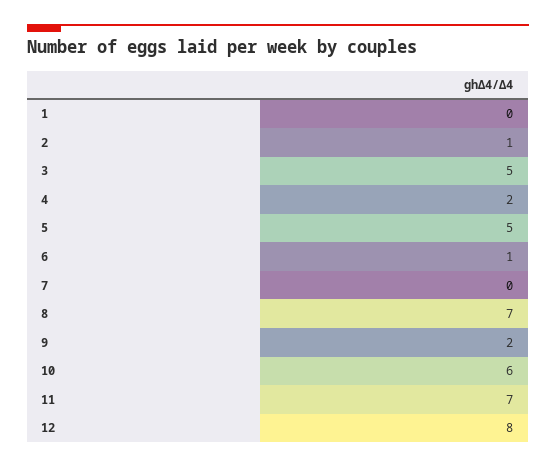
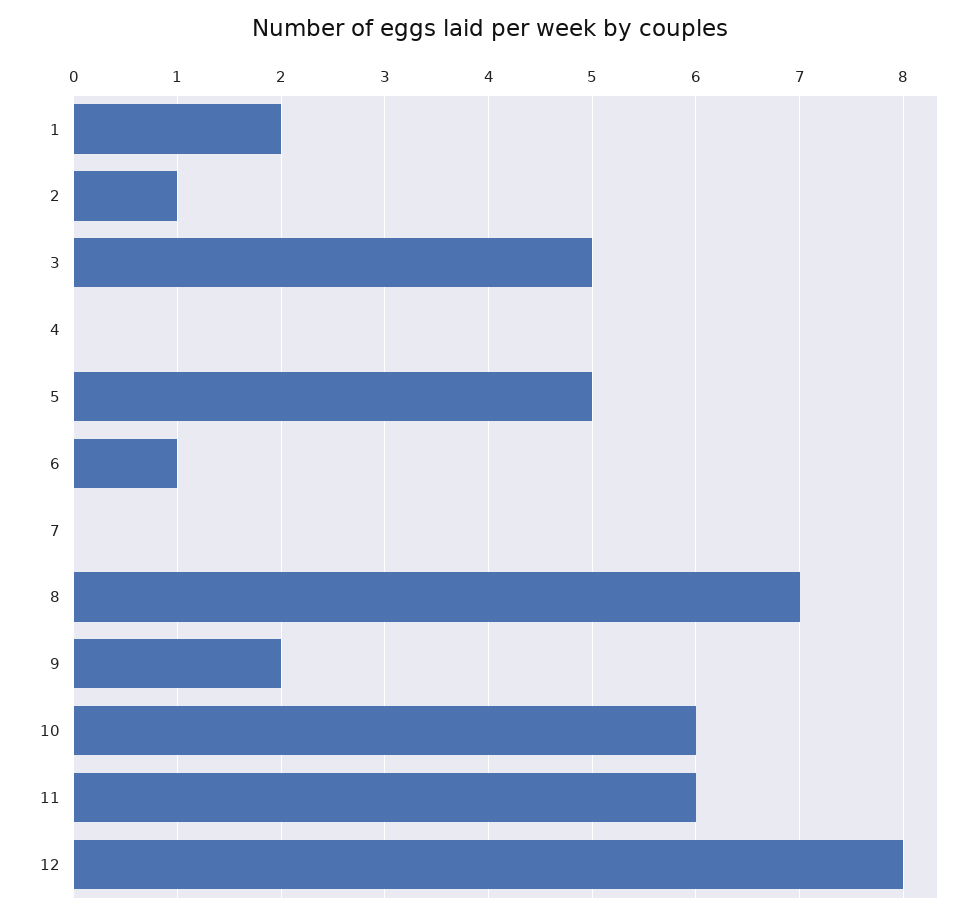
1: 0 -> 2
4: 2 -> 0
11: 7 -> 6

